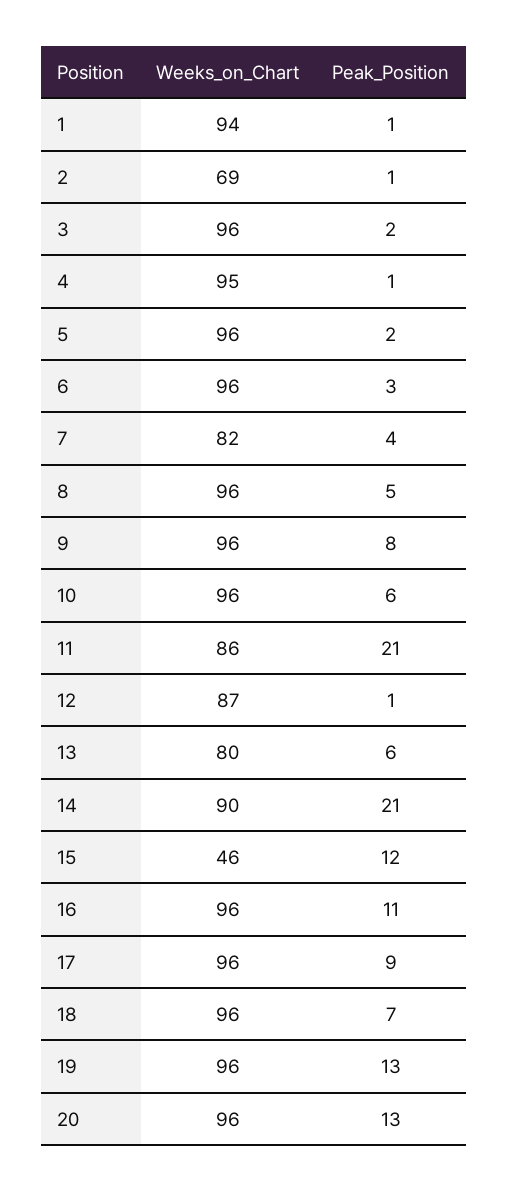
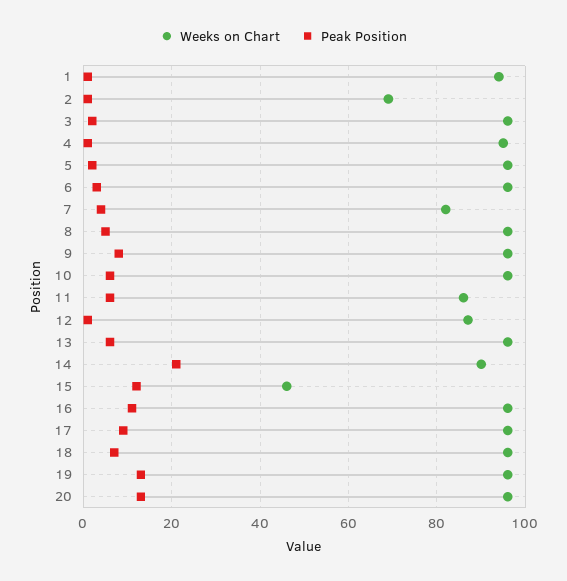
Peak_Position, 11: 21 -> 5
Weeks_on_Chart, 13: 80 -> 95

